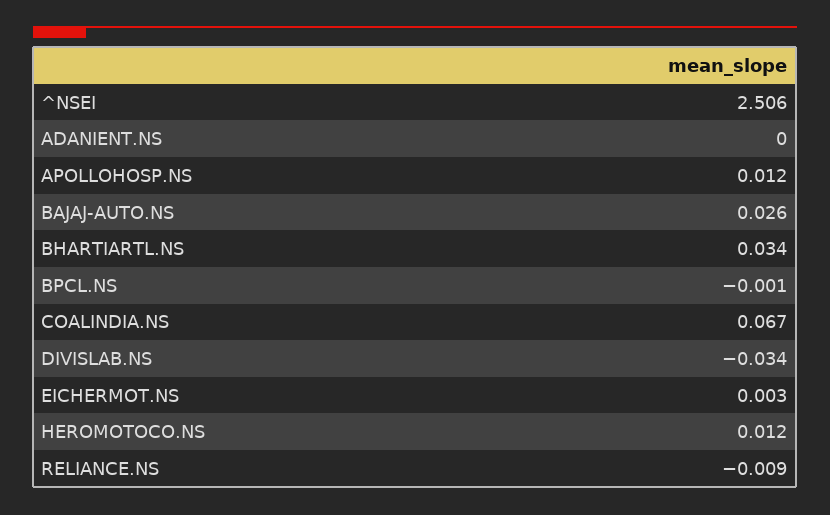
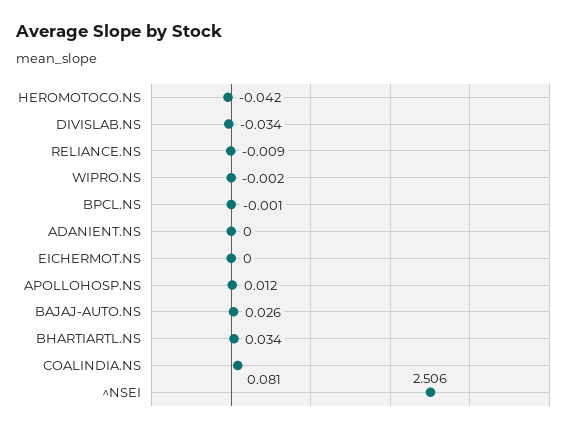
COALINDIA.NS: 0.067 -> 0.081
EICHERMOT.NS: 0.003 -> 0
HEROMOTOCO.NS: 0.012 -> -0.042
WIPRO.NS: none -> -0.002

